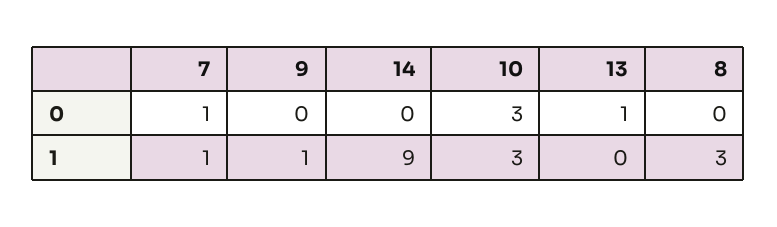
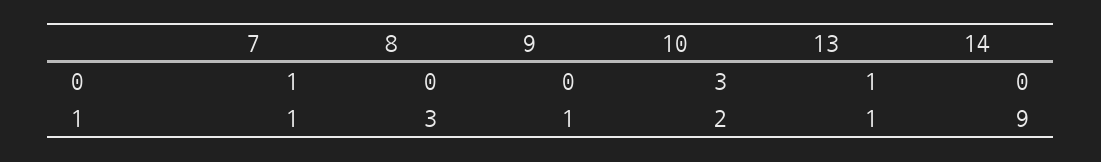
10, 1: 3 -> 2
13, 1: 0 -> 1

